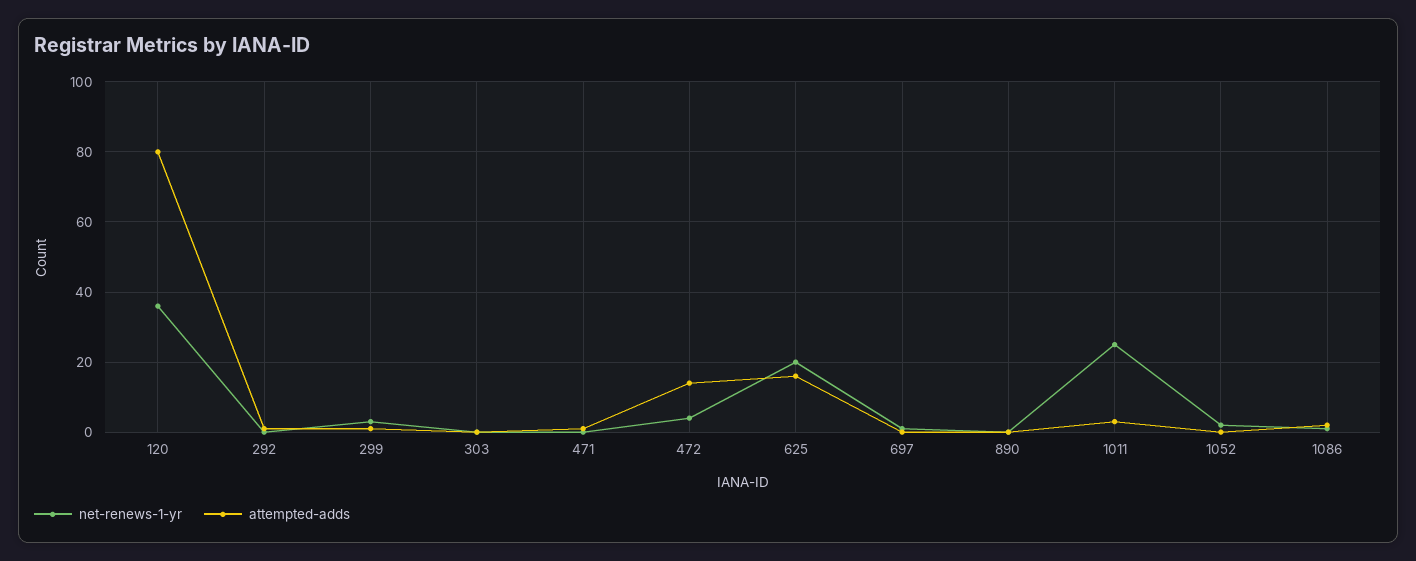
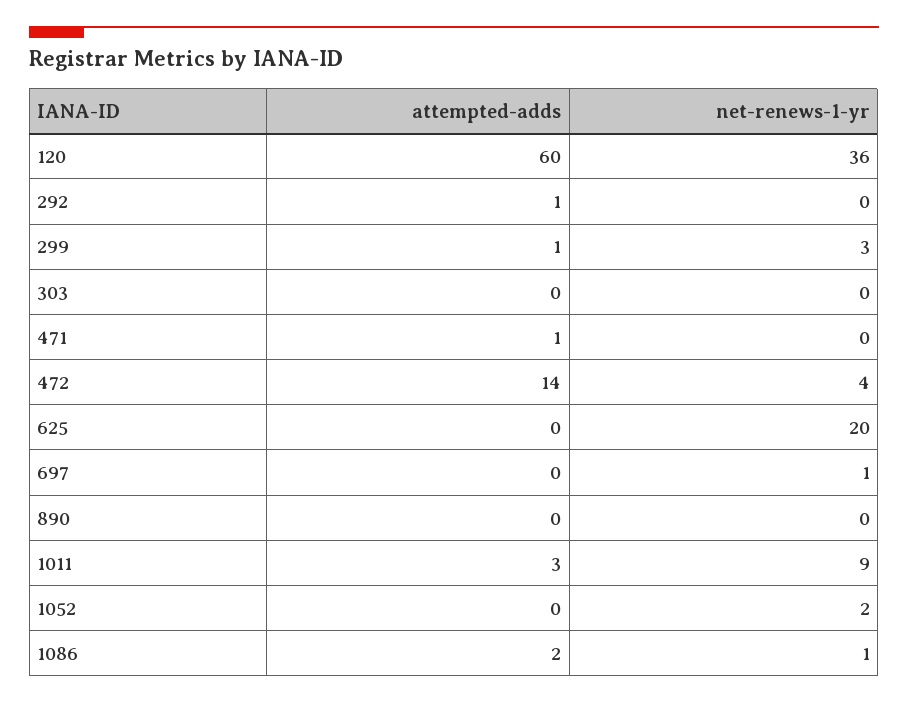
attempted-adds, 120: 80 -> 60
attempted-adds, 625: 15 -> 0
net-renews-1-yr, 1011: 25 -> 9

